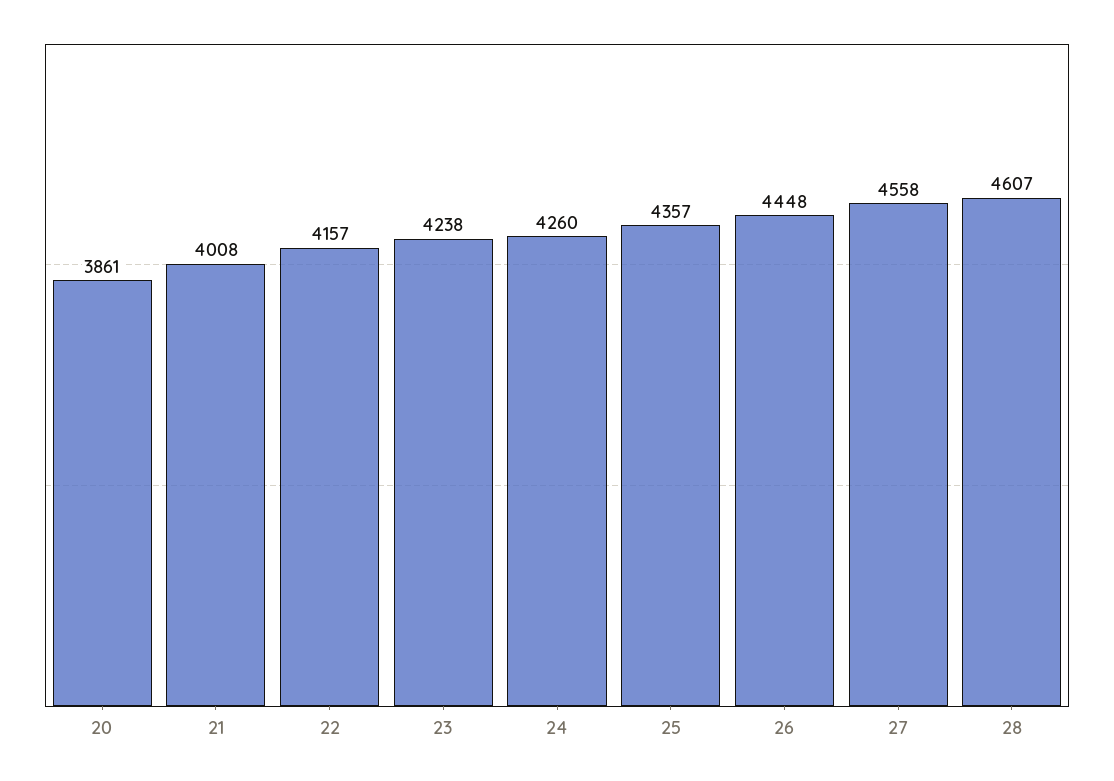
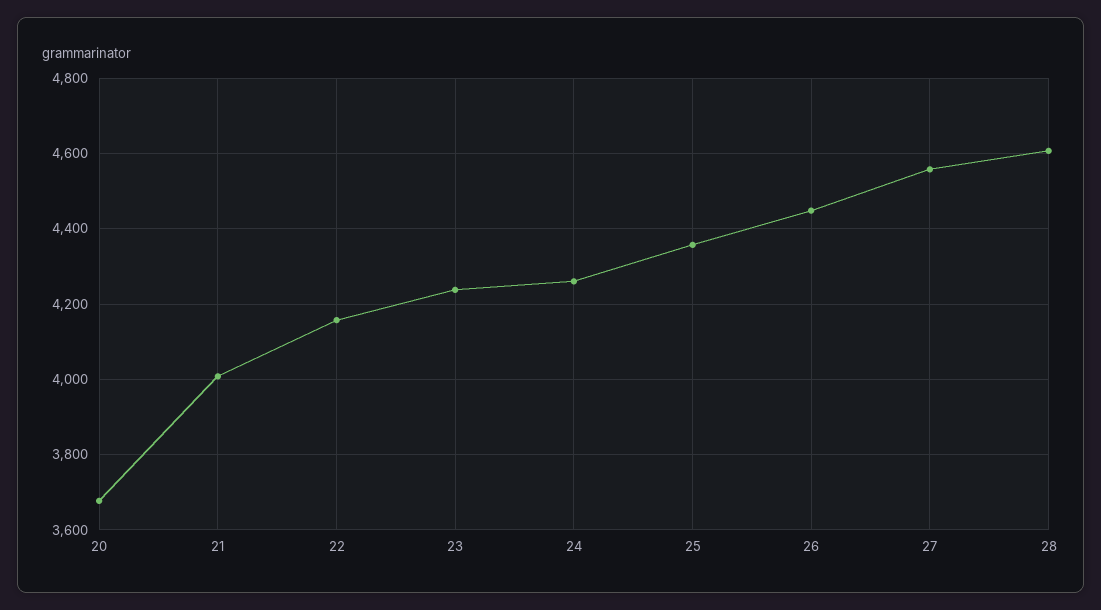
20: 3861 -> 3680

